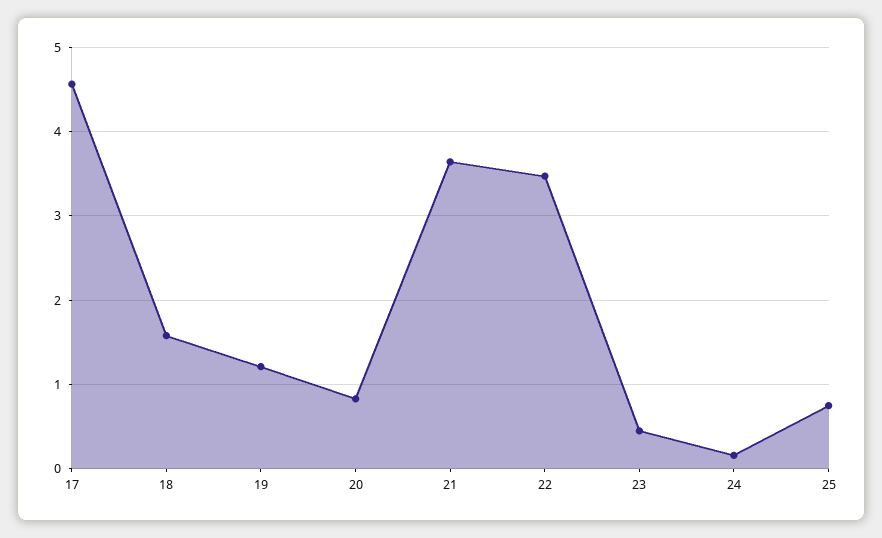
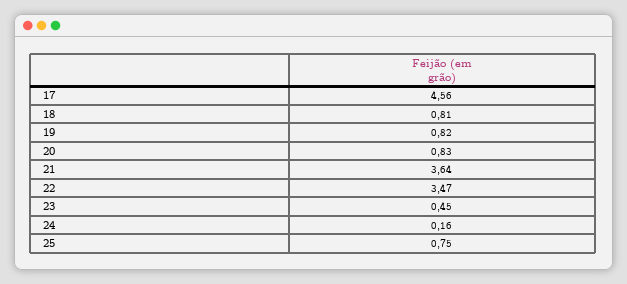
18: 1.6 -> 0.81
19: 1.2 -> 0.82

